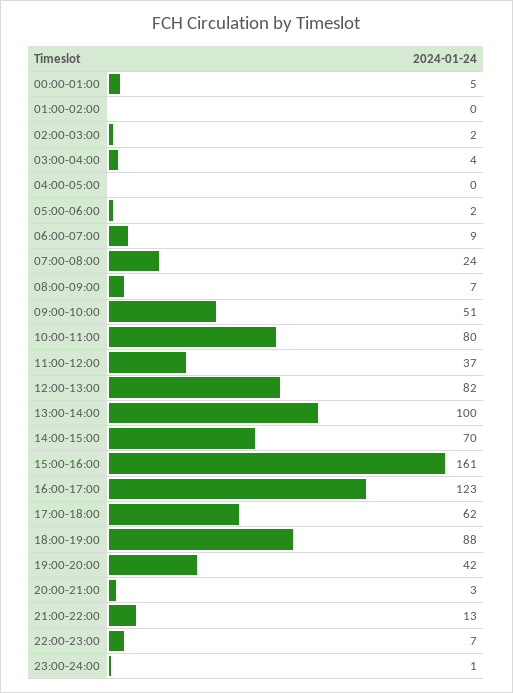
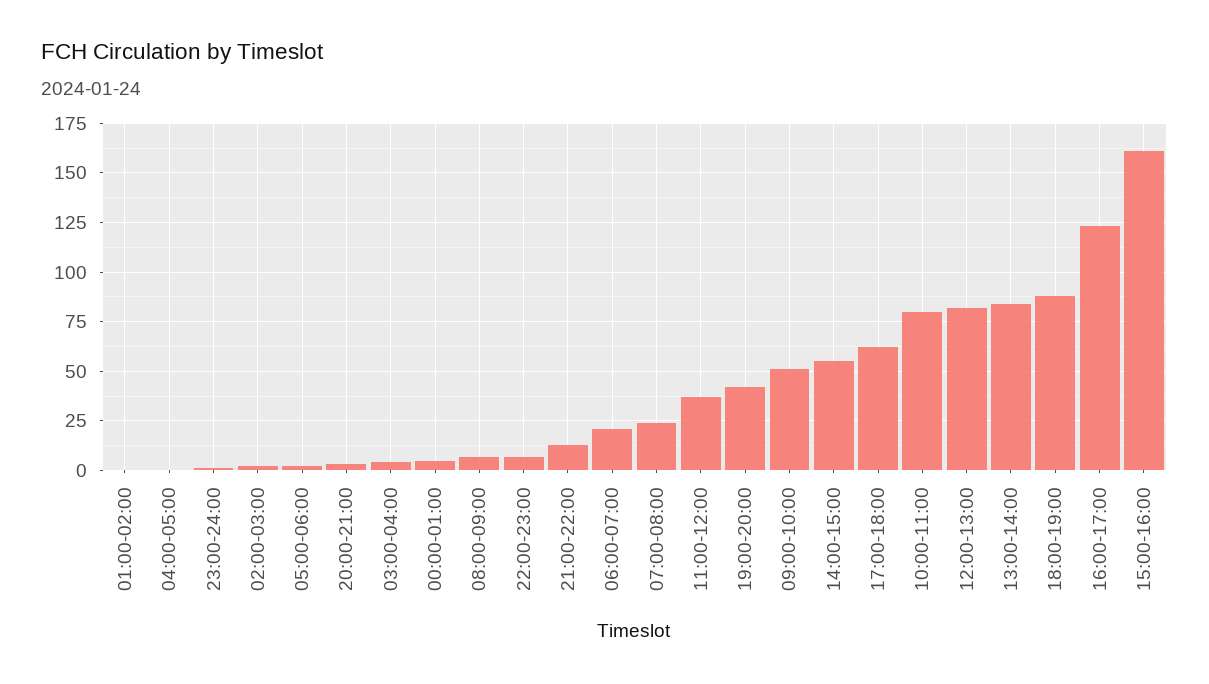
06:00-07:00: 9 -> 20
13:00-14:00: 100 -> 85
14:00-15:00: 70 -> 55

